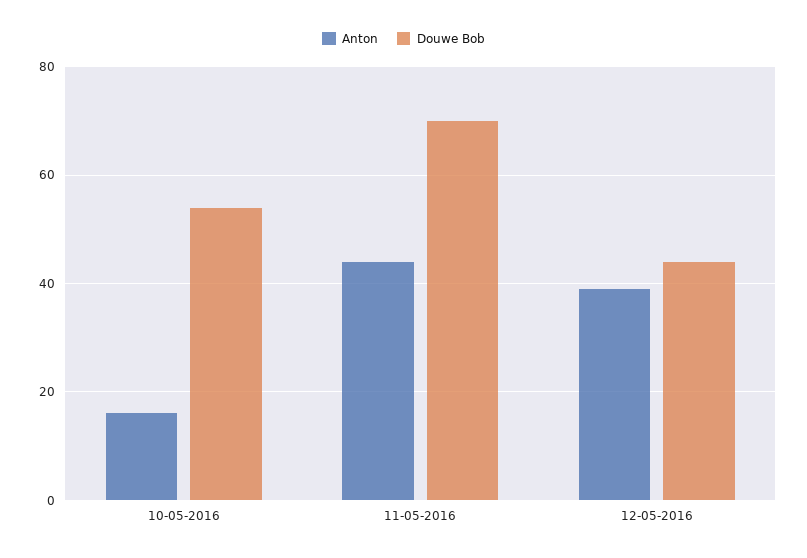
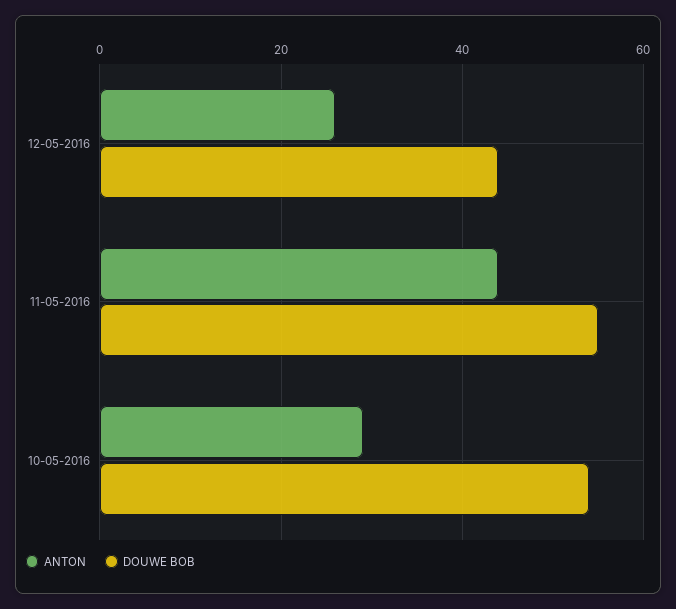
Anton, 10-05-2016: 15 -> 30
Douwe Bob, 11-05-2016: 70 -> 55
Anton, 12-05-2016: 40 -> 25

